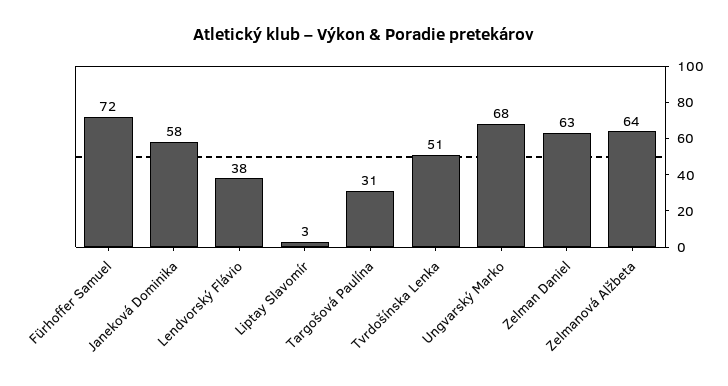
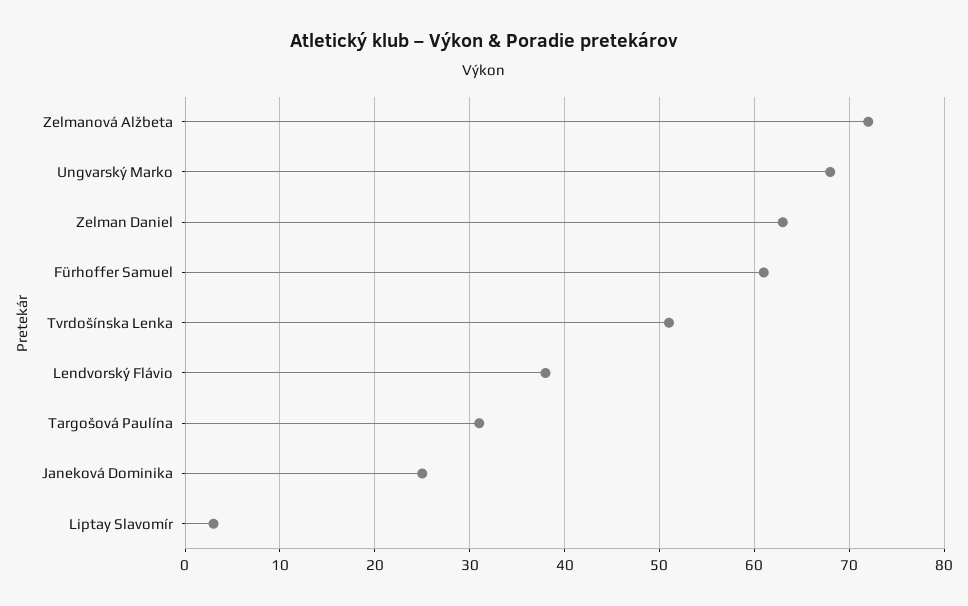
Fürhoffer Samuel: 72 -> 61
Janeková Dominika: 58 -> 25
Zelmanová Alžbeta: 64 -> 72

